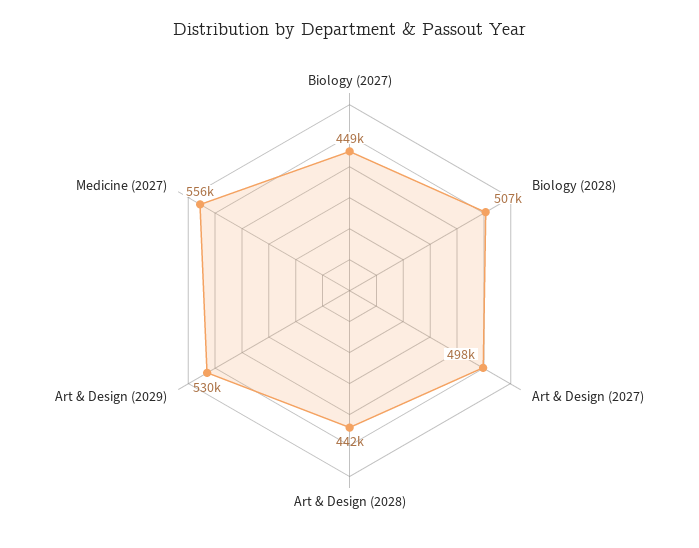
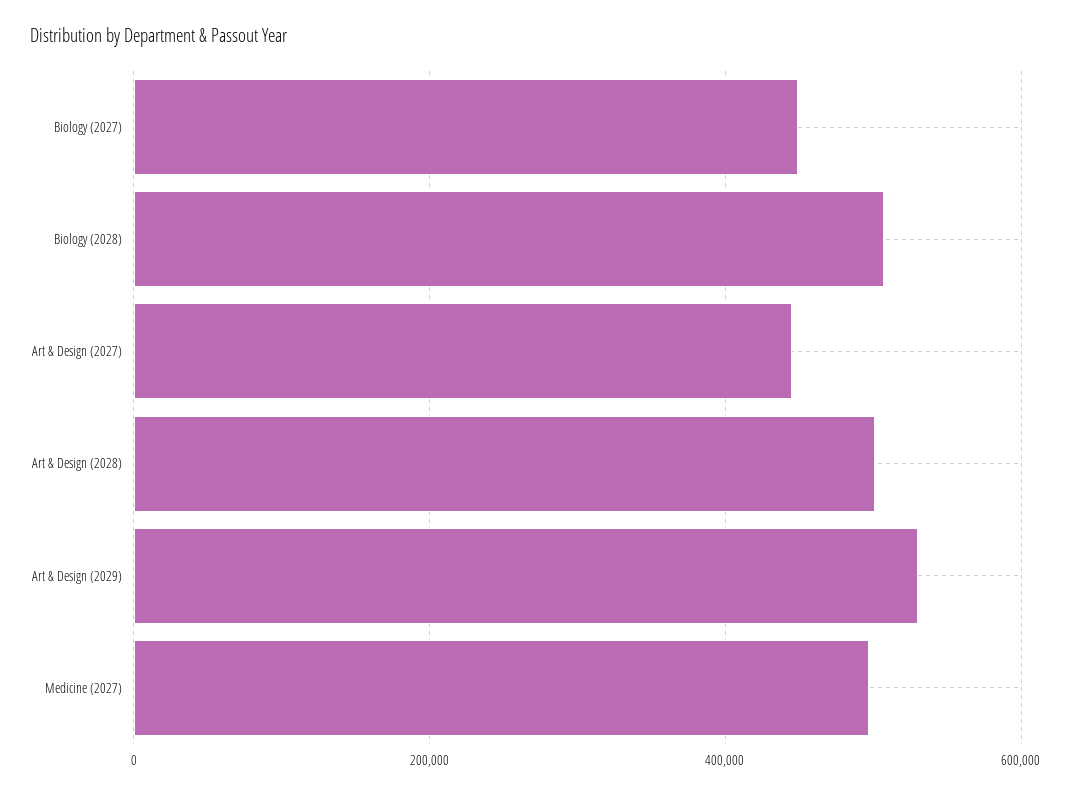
Art & Design (2027): 498000 -> 440000
Art & Design (2028): 442000 -> 500000
Medicine (2027): 556000 -> 500000

